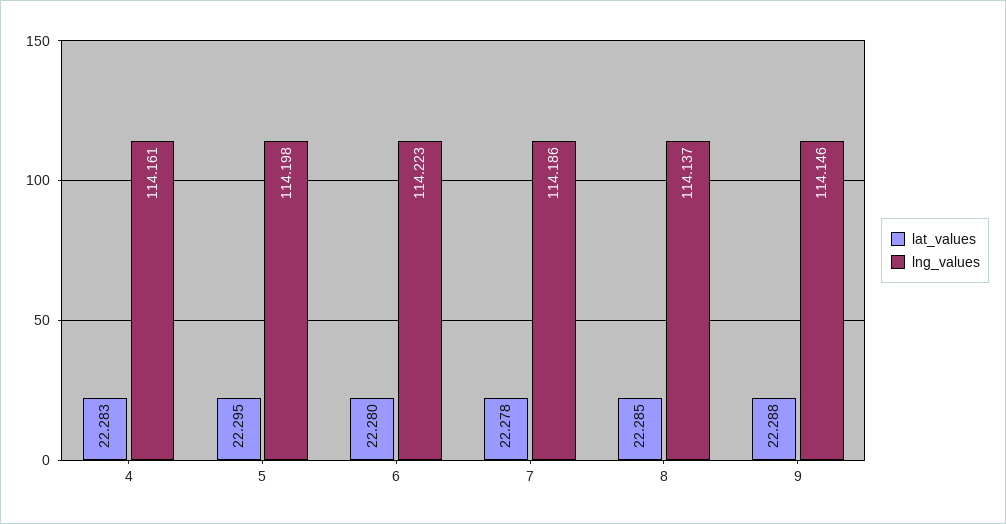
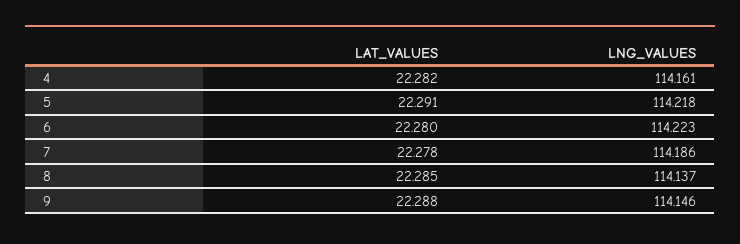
lat_values, 4: 22.283 -> 22.282
lat_values, 5: 22.295 -> 22.291
lng_values, 5: 114.198 -> 114.218

